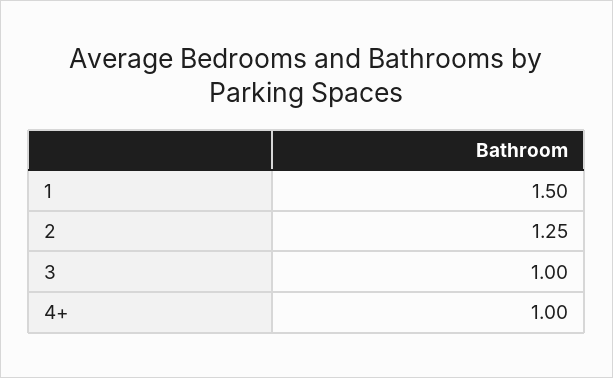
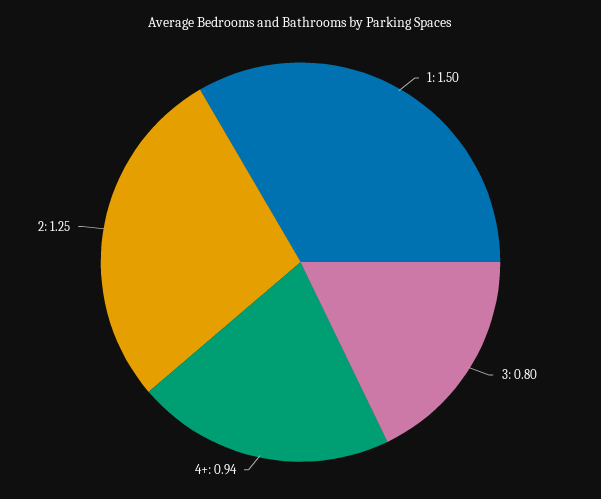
3: 1 -> 0.8
4+: 1 -> 0.94

